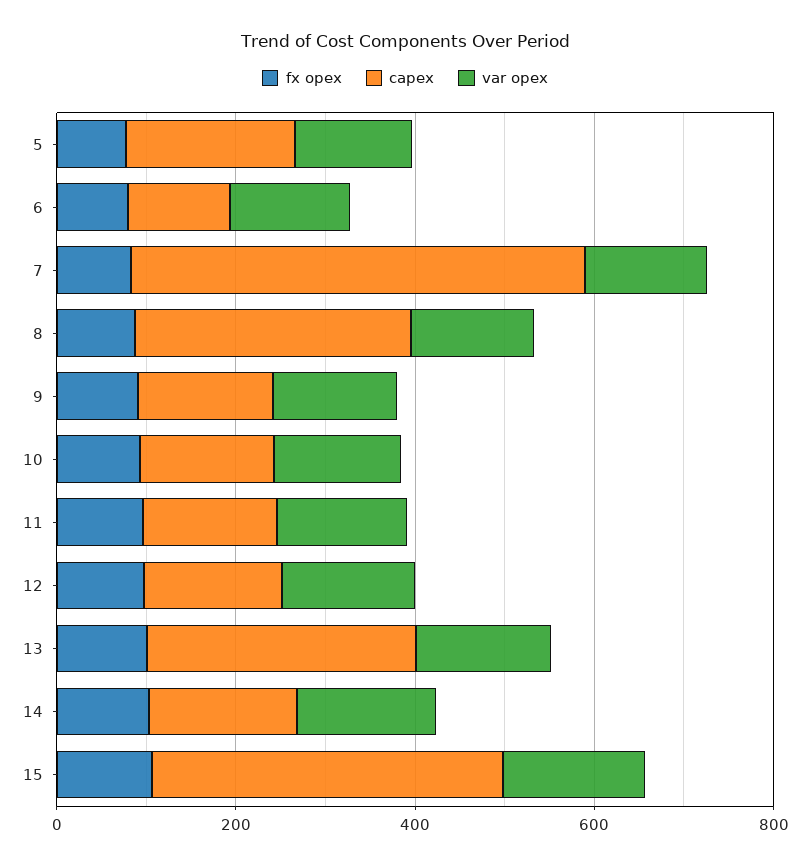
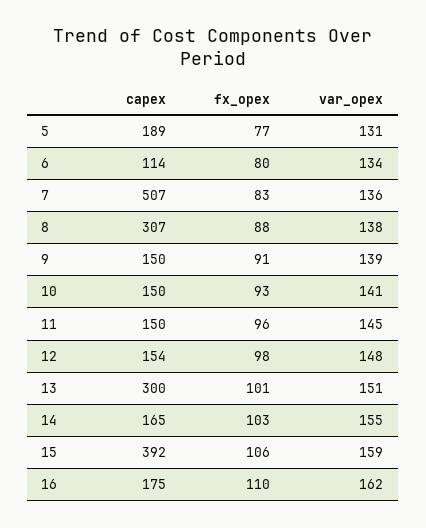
capex, 16: none -> 175
fx opex, 16: none -> 110
var opex, 16: none -> 162

